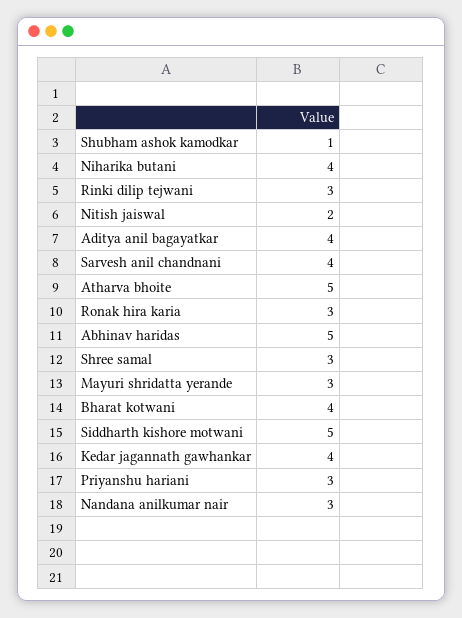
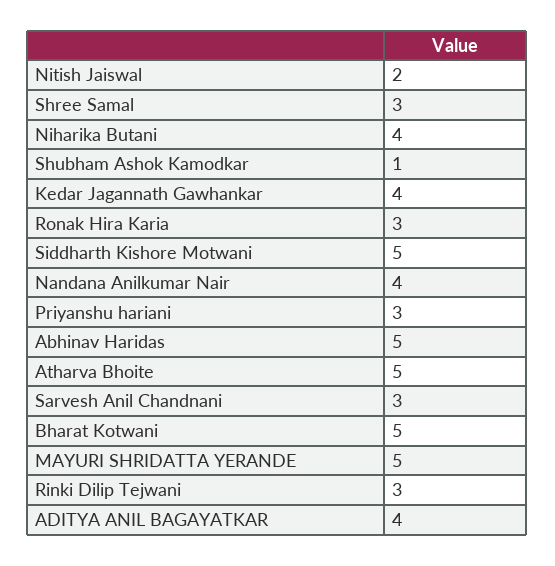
Sarvesh anil chandnani: 4 -> 3
Mayuri shridatta yerande: 3 -> 5
Bharat kotwani: 4 -> 5
Nandana anilkumar nair: 3 -> 4

